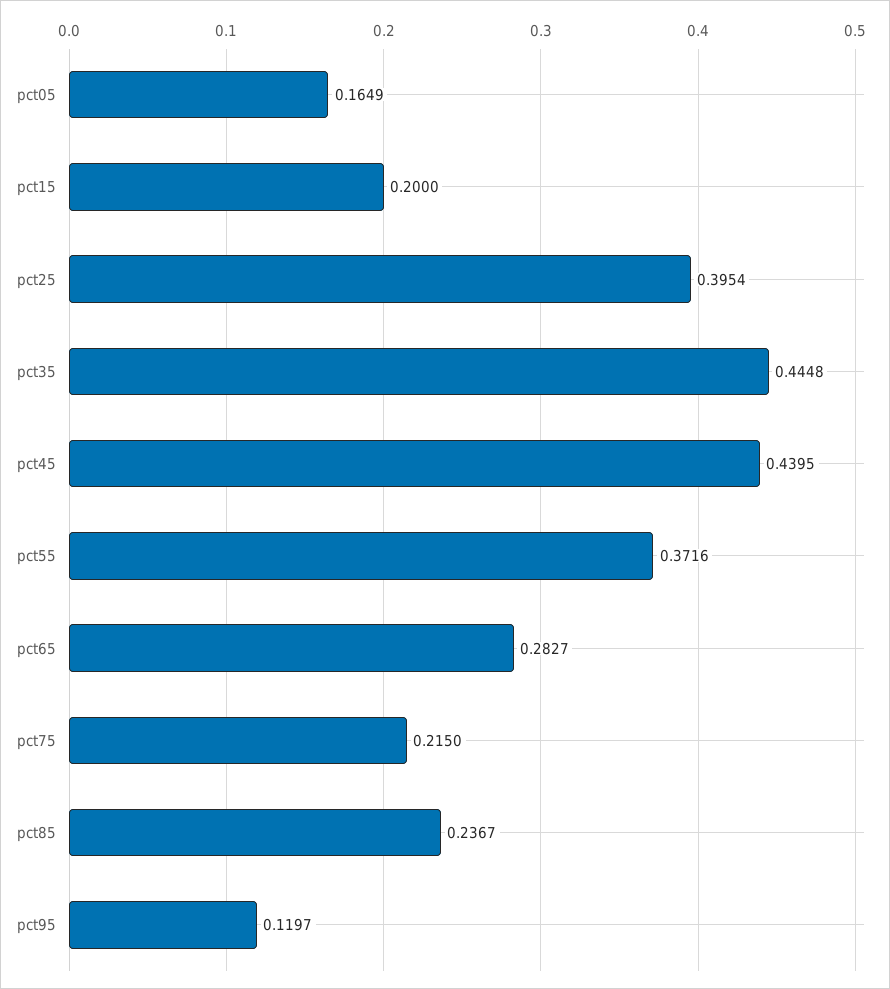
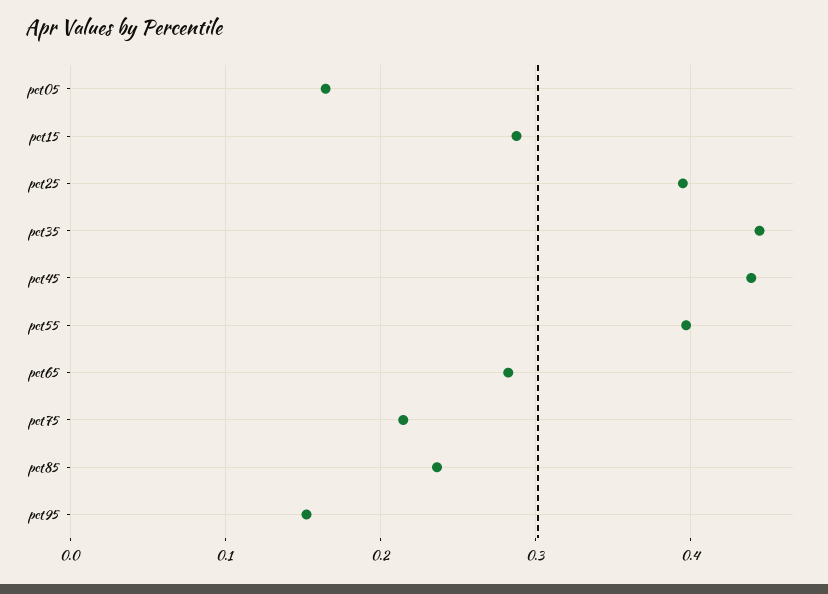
pct15: 0.2 -> 0.29
pct55: 0.3716 -> 0.4
pct95: 0.1197 -> 0.15

